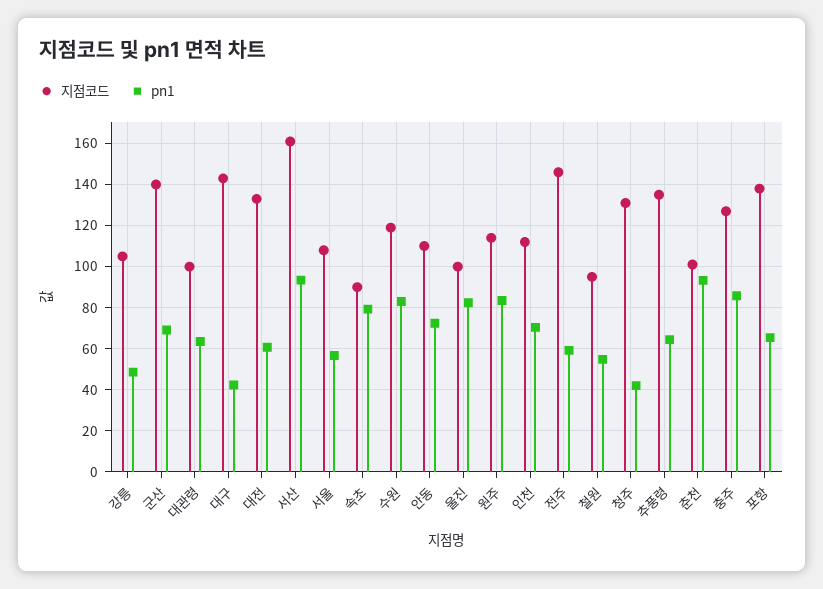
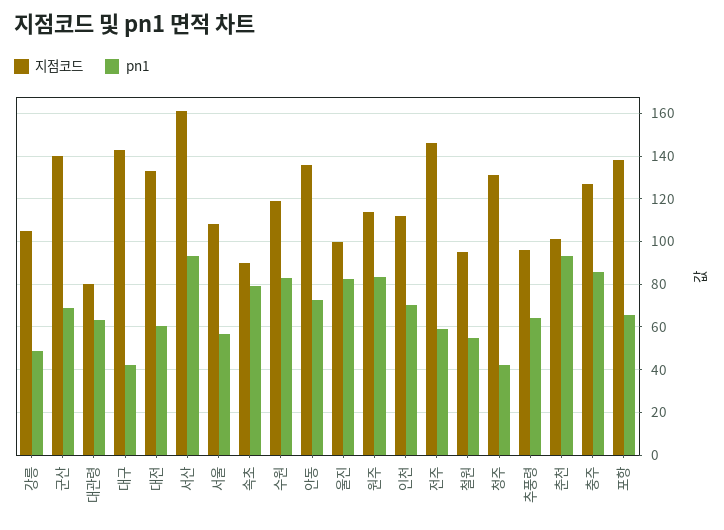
지점코드, 대관령: 100 -> 80
지점코드, 안동: 110 -> 135
지점코드, 추풍령: 135 -> 95

